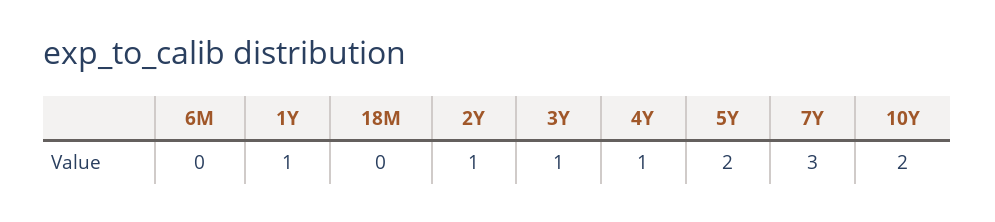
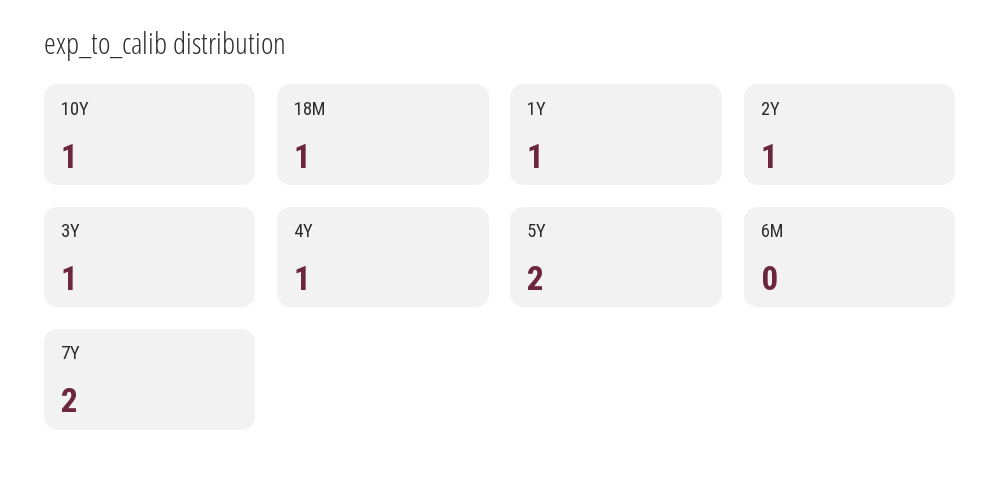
18M: 0 -> 1
7Y: 3 -> 2
10Y: 2 -> 1

